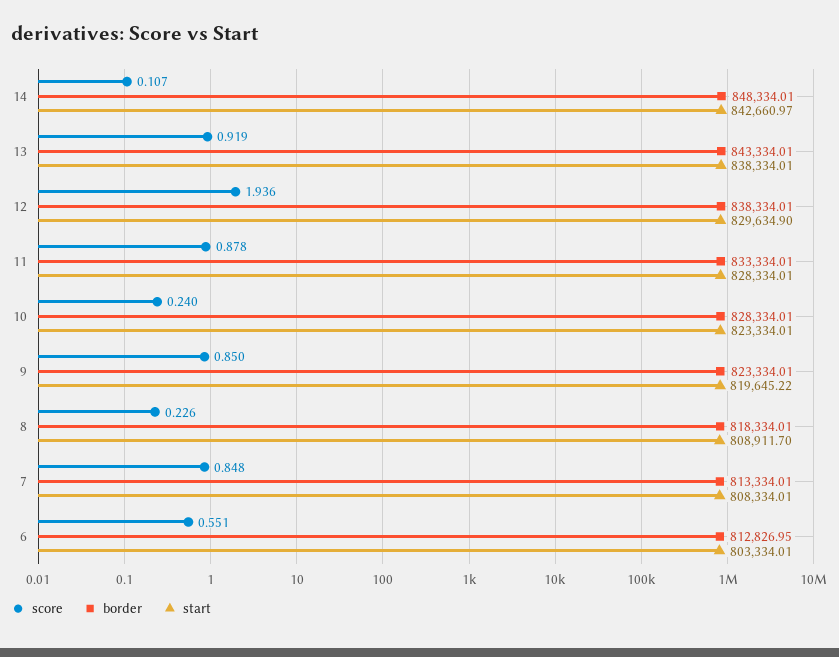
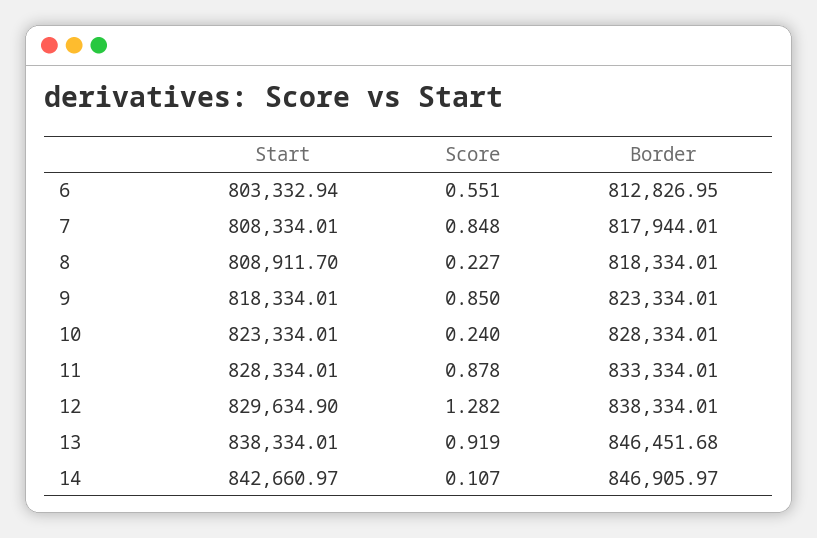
border, 14: 848334.01 -> 846905.97
border, 13: 843334.01 -> 846451.68
score, 12: 1.936 -> 1.282
start, 9: 819645.22 -> 818334.01
score, 8: 0.226 -> 0.227
border, 7: 813334.01 -> 817944.01
start, 6: 803334.01 -> 803332.94

